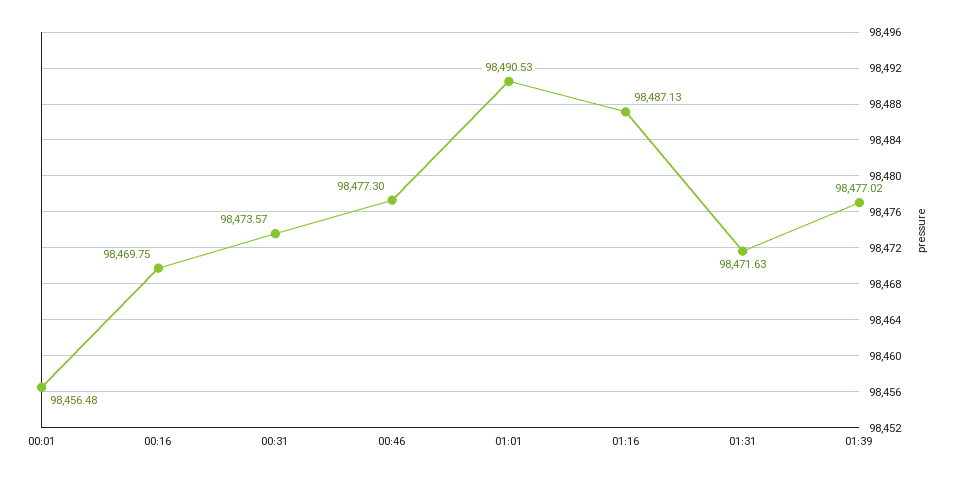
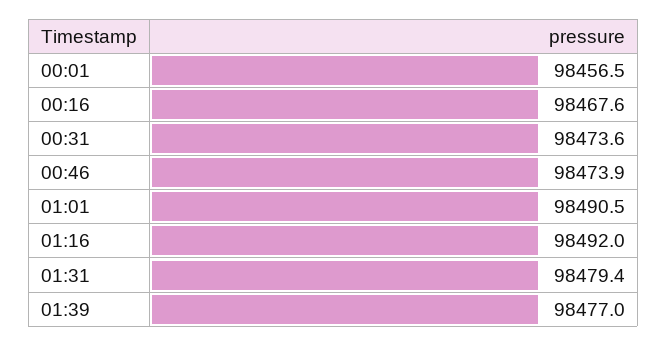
00:16: 98469.75 -> 98467.6
00:46: 98477.3 -> 98473.9
01:16: 98487.13 -> 98492
01:31: 98471.63 -> 98479.4

